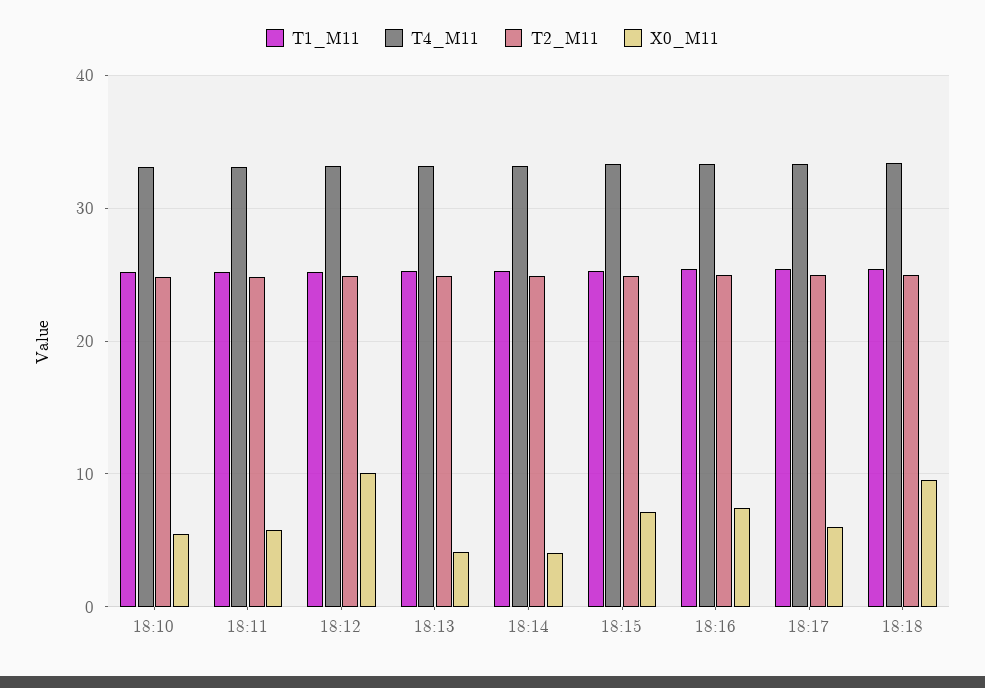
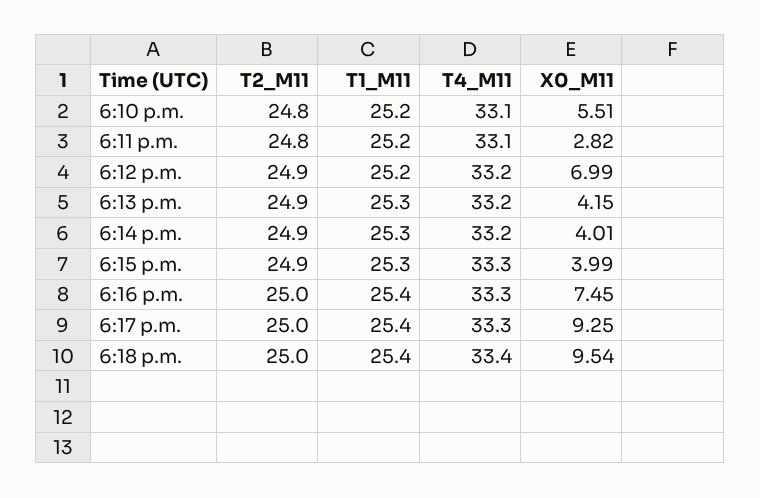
X0_M11, 18:11: 6 -> 2.82
X0_M11, 18:12: 10 -> 6.99
X0_M11, 18:15: 7 -> 3.99
X0_M11, 18:17: 6 -> 9.25

